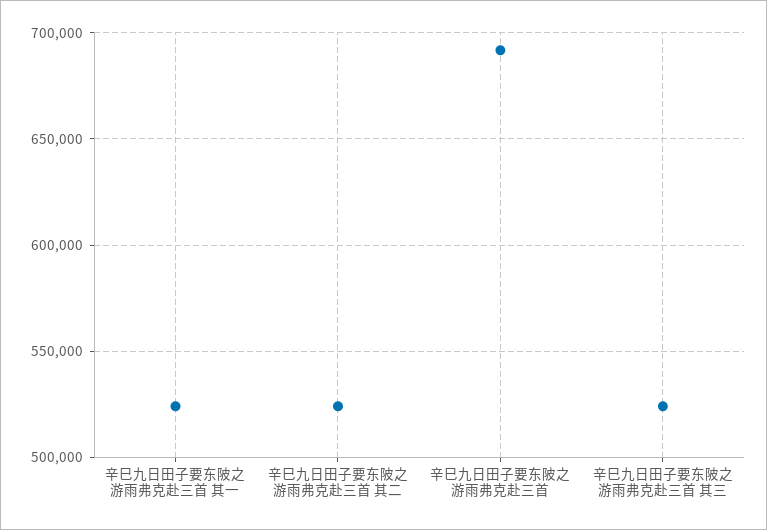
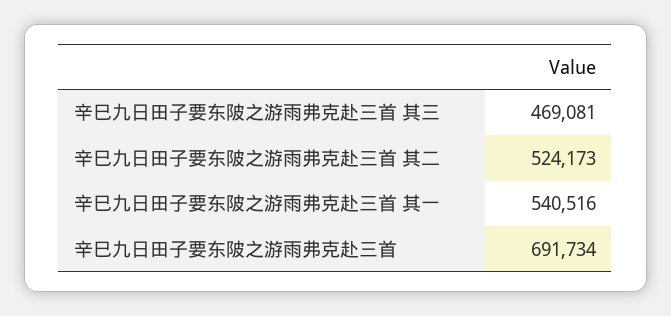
辛巳九日田子要东陂之游雨弗克赴三首 其一: 525000 -> 540516
辛巳九日田子要东陂之游雨弗克赴三首 其三: 525000 -> 469081

